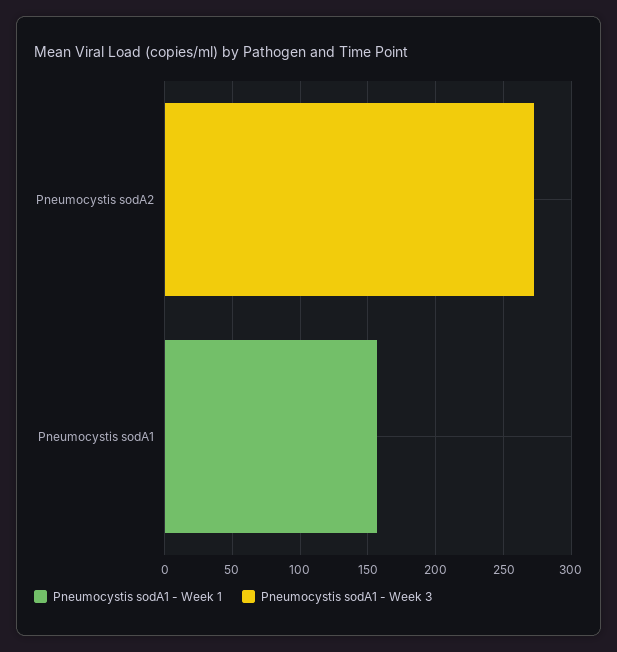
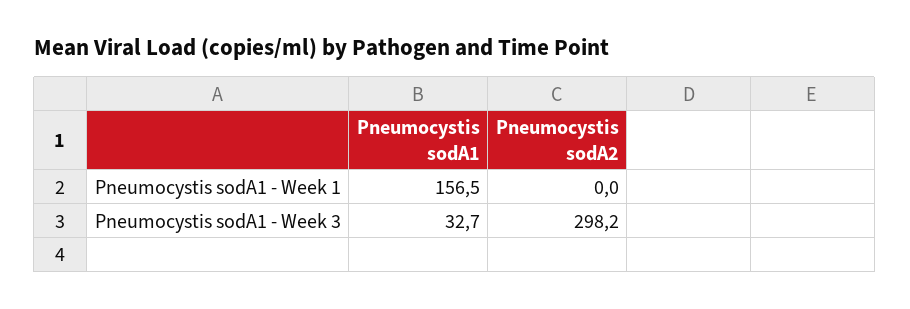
Pneumocystis sodA1 - Week 3, Pneumocystis sodA2: 270 -> 298.2
Pneumocystis sodA1 - Week 3, Pneumocystis sodA1: 0 -> 32.7

